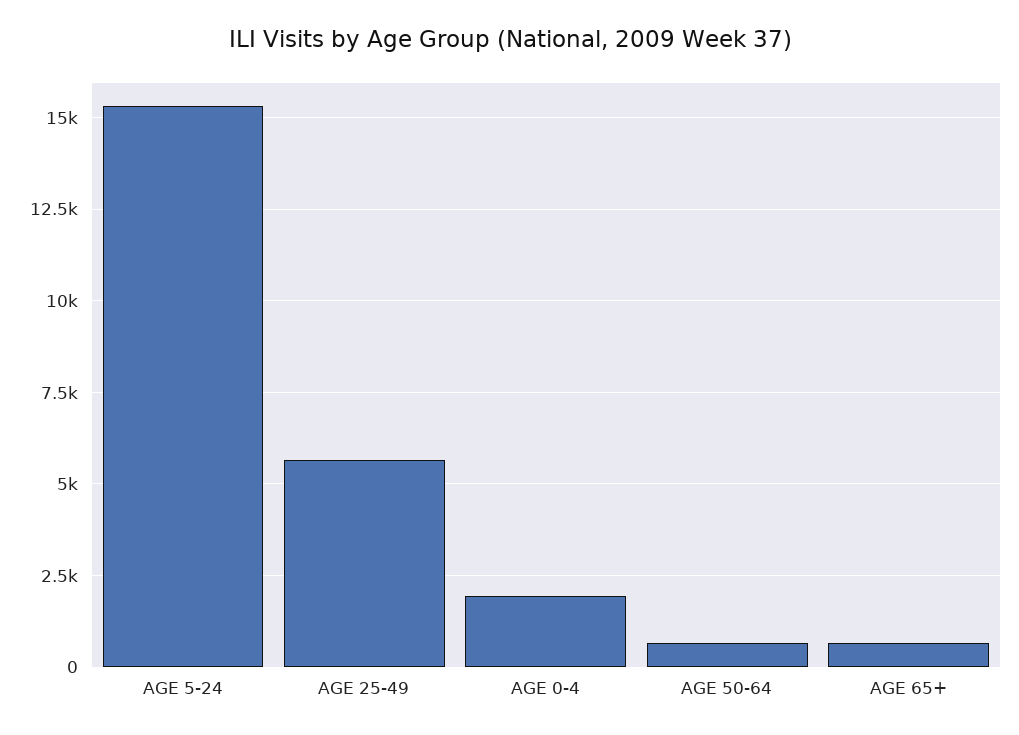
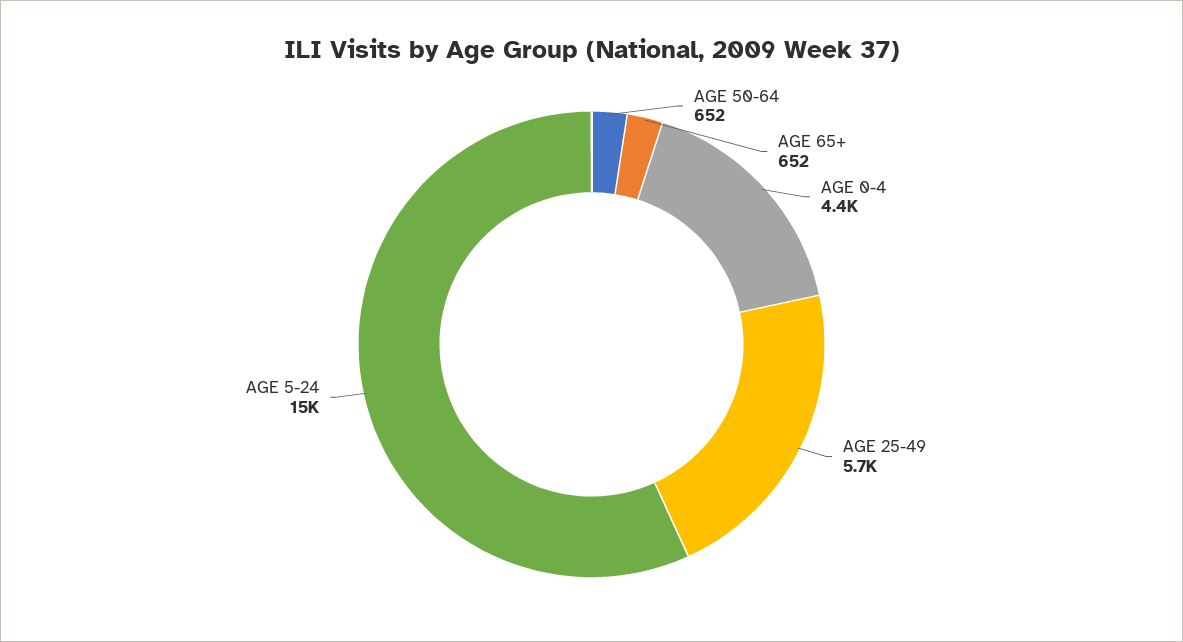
AGE 0-4: 2000 -> 4400

